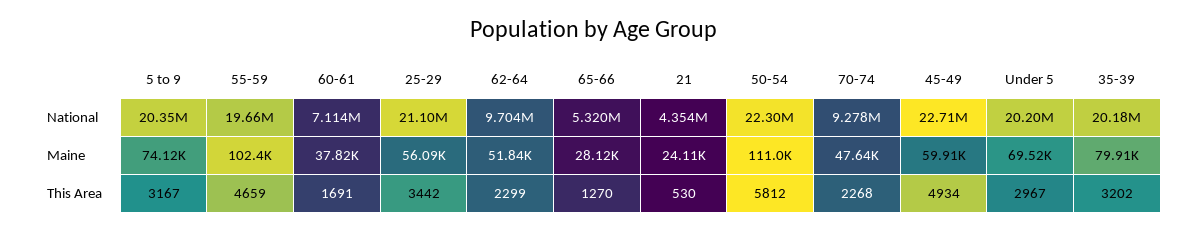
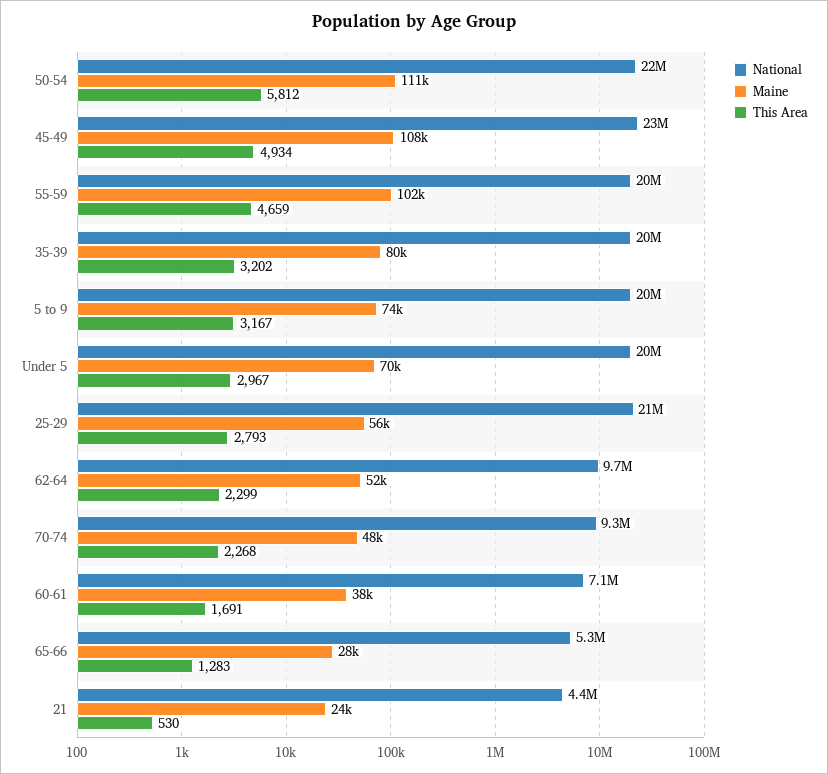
Maine, 45-49: 59910 -> 108000
This Area, 25-29: 3442 -> 2793
This Area, 65-66: 1270 -> 1283

